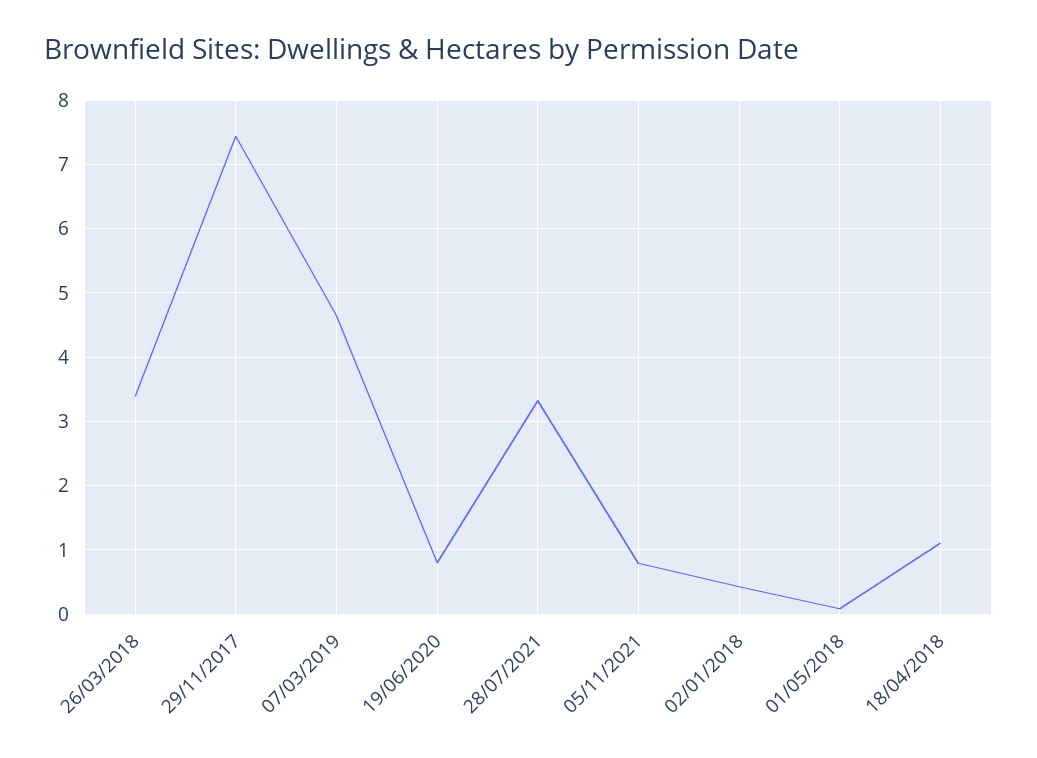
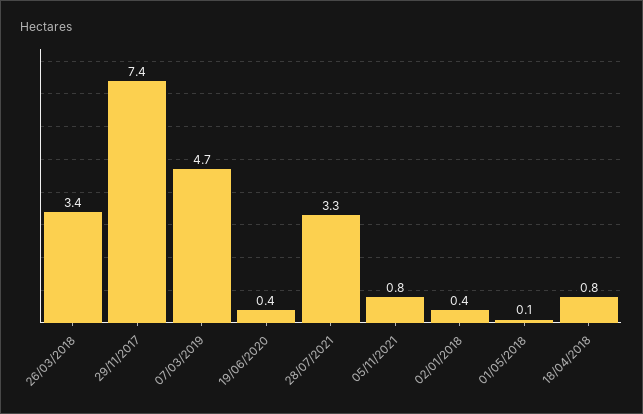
19/06/2020: 0.8 -> 0.4
18/04/2018: 1.1 -> 0.8

